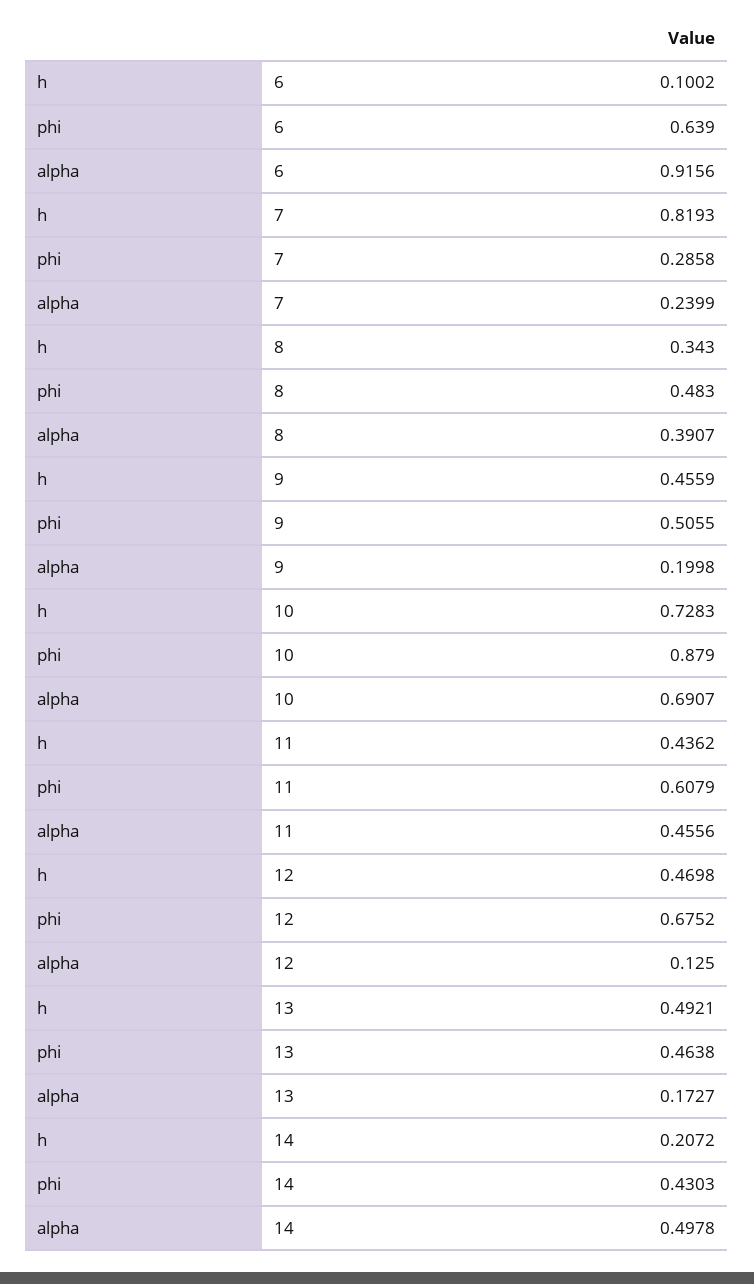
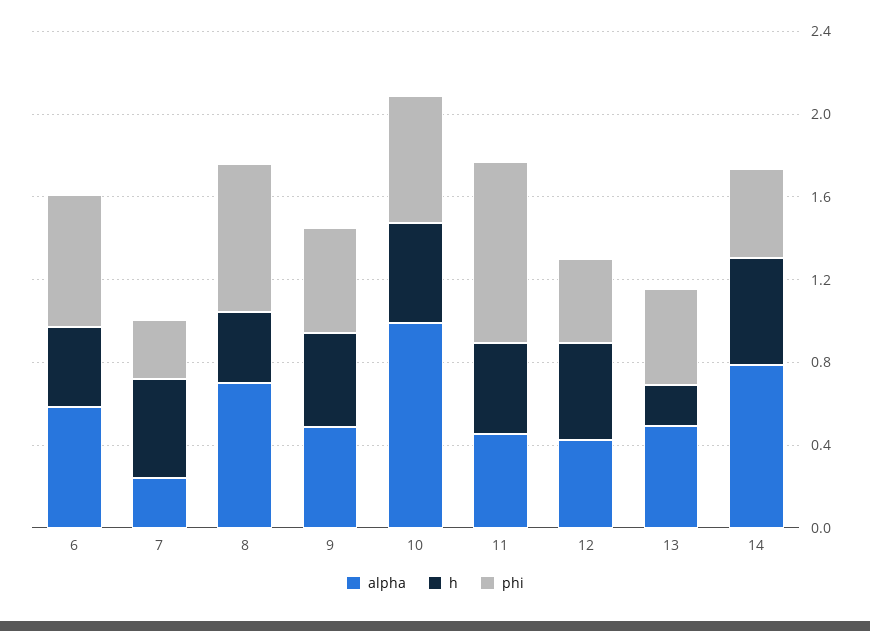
h, 6: 0.1002 -> 0.4
alpha, 6: 0.9156 -> 0.6
h, 7: 0.8193 -> 0.5
phi, 8: 0.483 -> 0.7
alpha, 8: 0.3907 -> 0.7
alpha, 9: 0.1998 -> 0.5
h, 10: 0.7283 -> 0.5
phi, 10: 0.879 -> 0.6
alpha, 10: 0.6907 -> 1
phi, 11: 0.6079 -> 0.9
phi, 12: 0.6752 -> 0.4
alpha, 12: 0.125 -> 0.4
h, 13: 0.4921 -> 0.2
alpha, 13: 0.1727 -> 0.5
h, 14: 0.2072 -> 0.5
alpha, 14: 0.4978 -> 0.8

